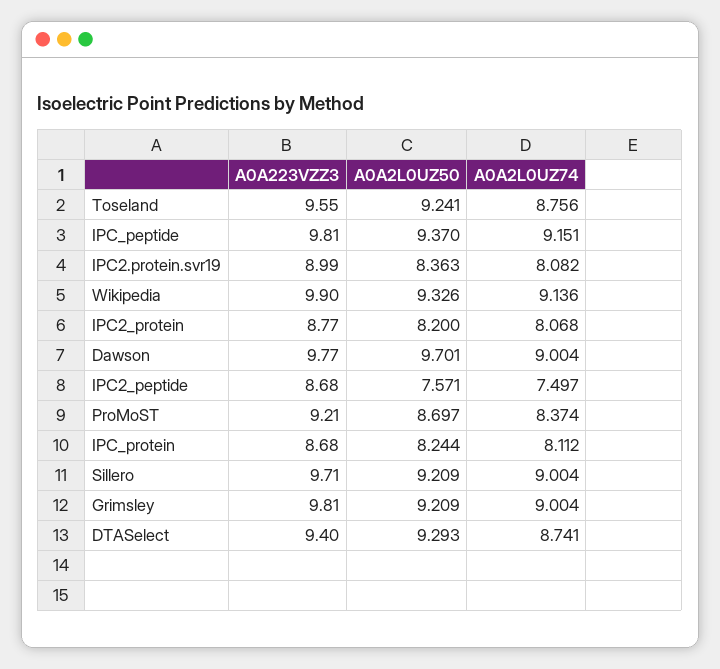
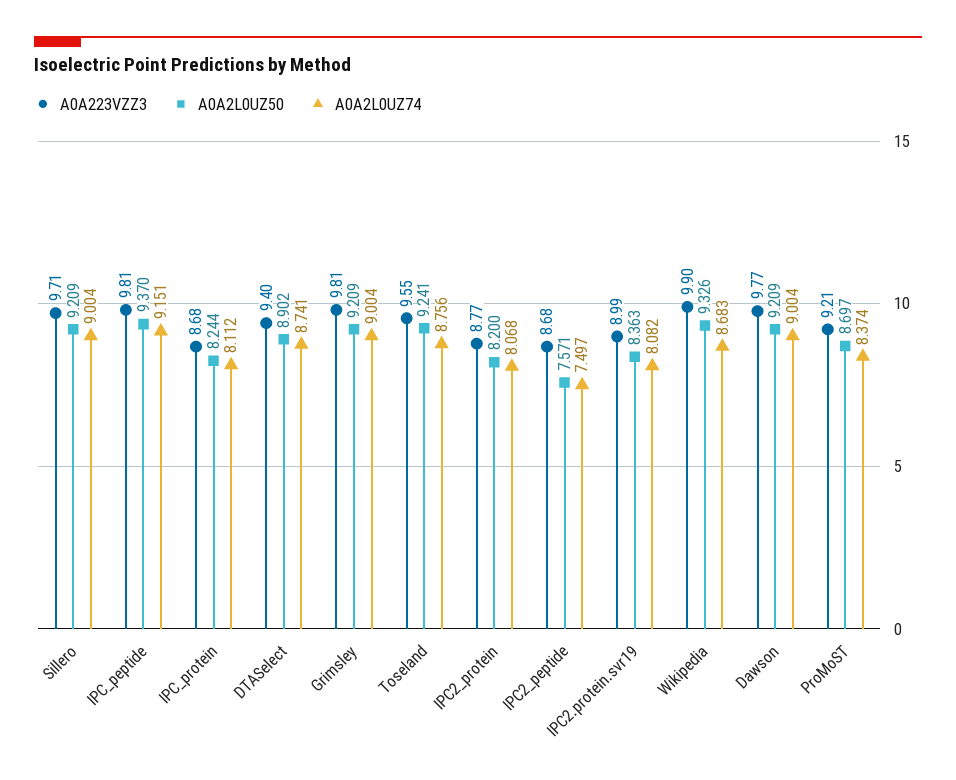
A0A2L0UZ74, Wikipedia: 9.136 -> 8.683
A0A2L0UZ50, Dawson: 9.701 -> 9.209
A0A2L0UZ50, DTASelect: 9.293 -> 8.902

